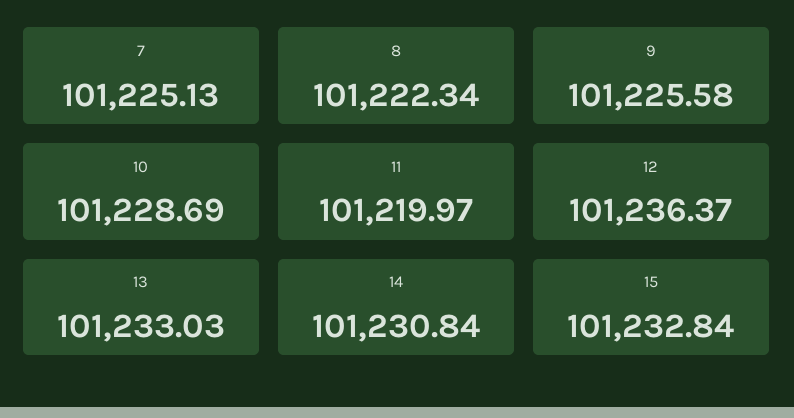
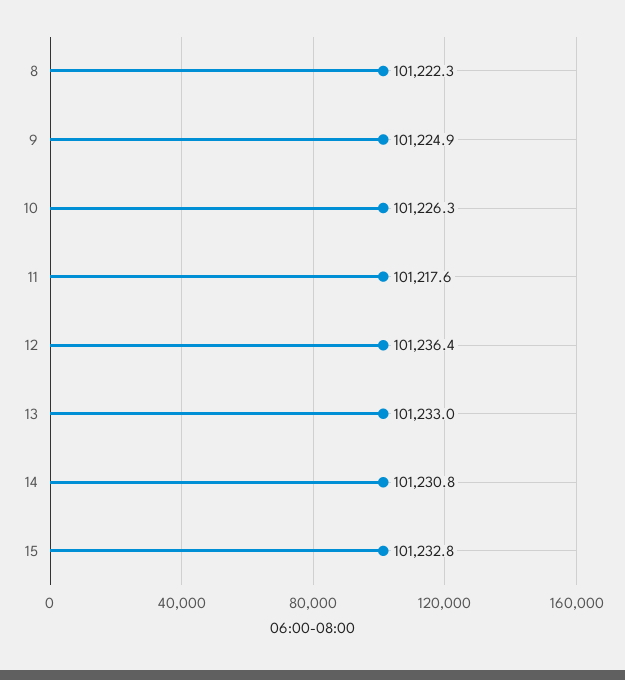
7: 101225.13 -> none
9: 101225.58 -> 101224.9
10: 101228.69 -> 101226.3
11: 101219.97 -> 101217.6

